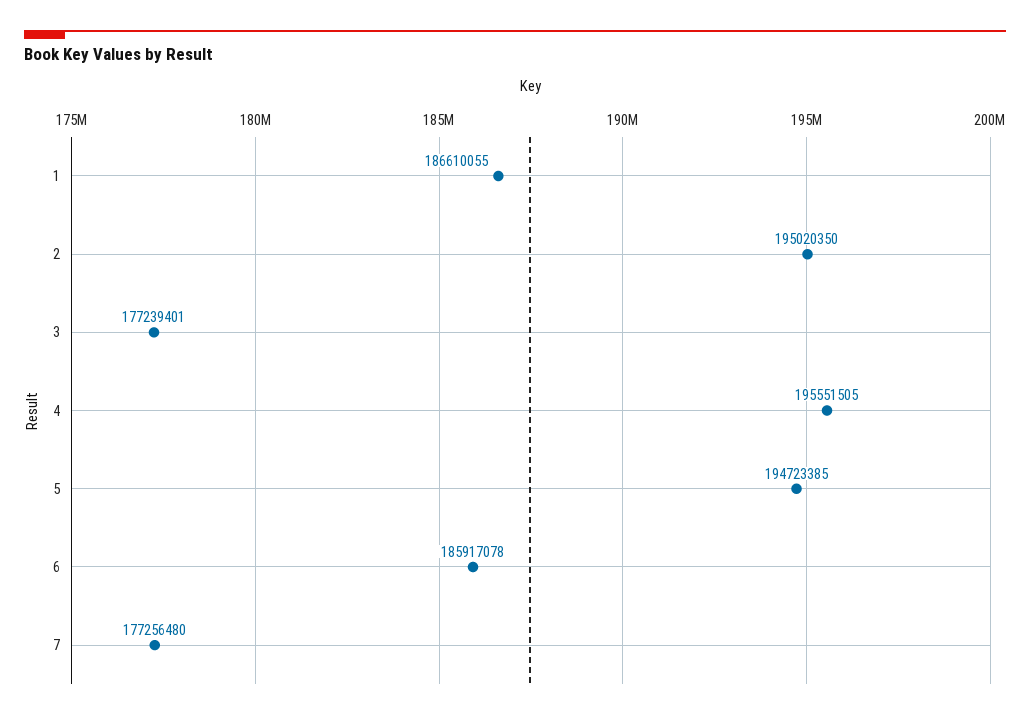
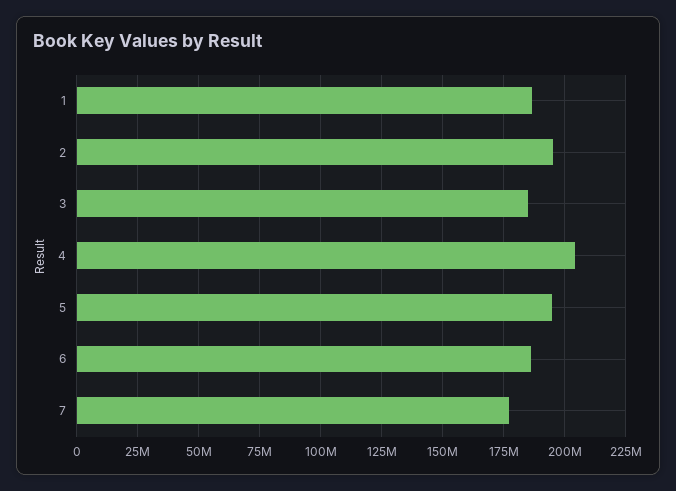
3: 177239401 -> 185000000
4: 195551505 -> 205000000

